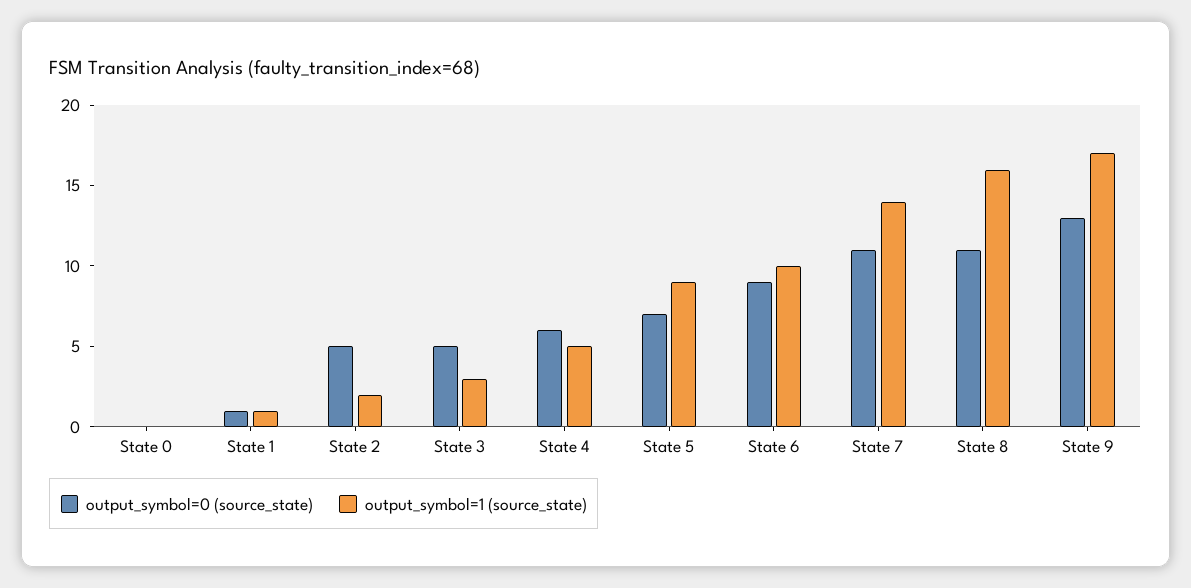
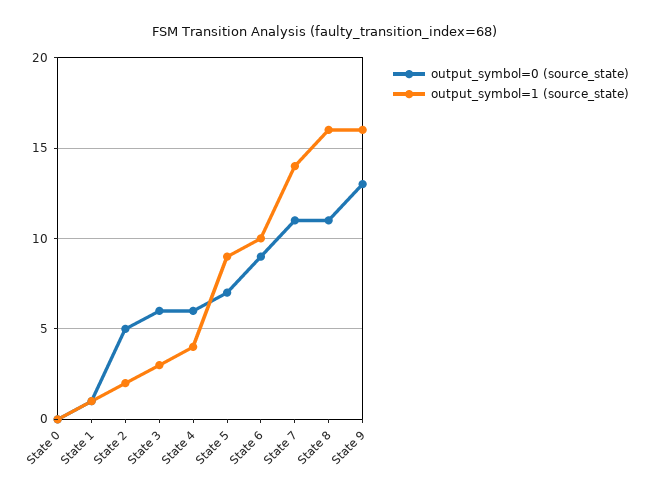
output_symbol=0 (source_state), State 3: 5 -> 6
output_symbol=1 (source_state), State 4: 5 -> 4
output_symbol=1 (source_state), State 9: 17 -> 16

